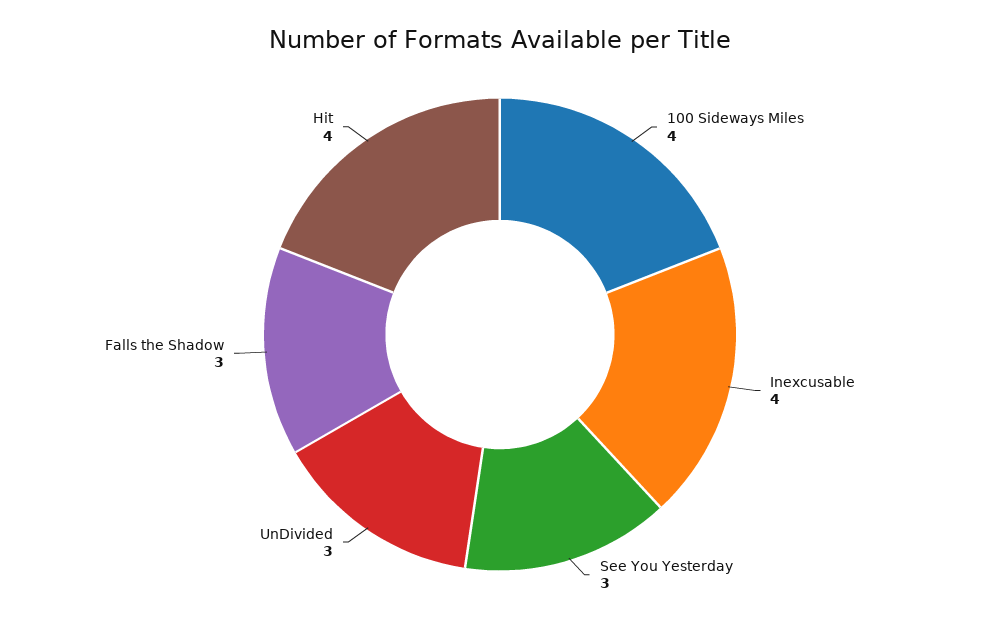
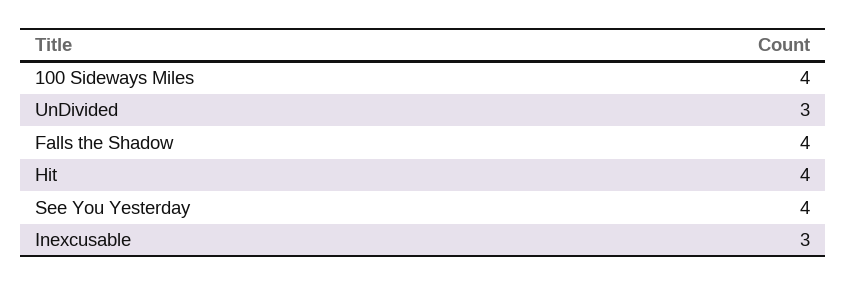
Inexcusable: 4 -> 3
See You Yesterday: 3 -> 4
Falls the Shadow: 3 -> 4

